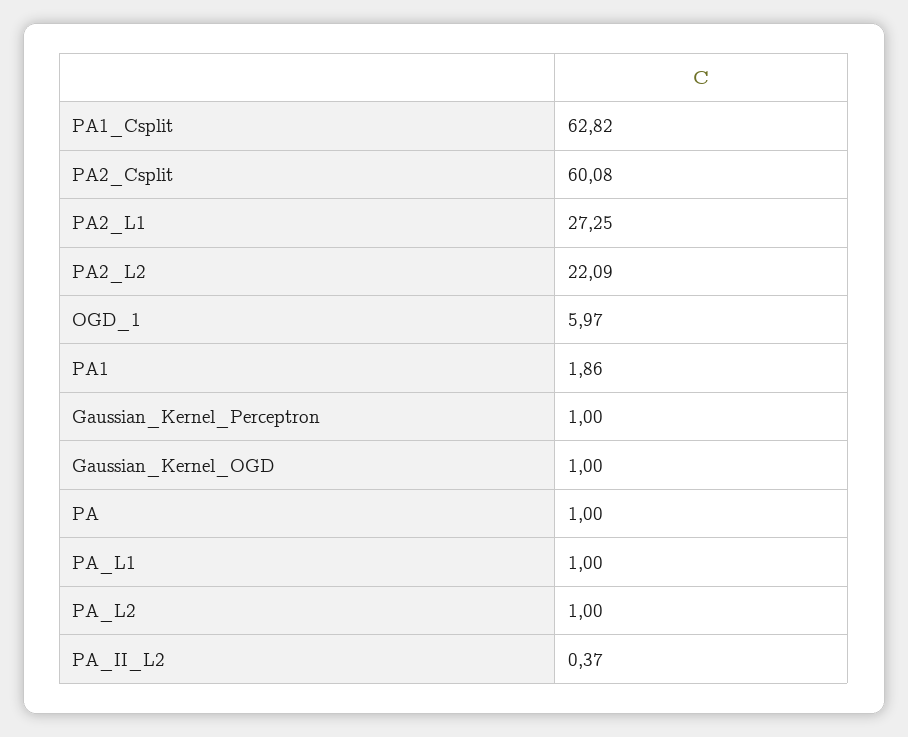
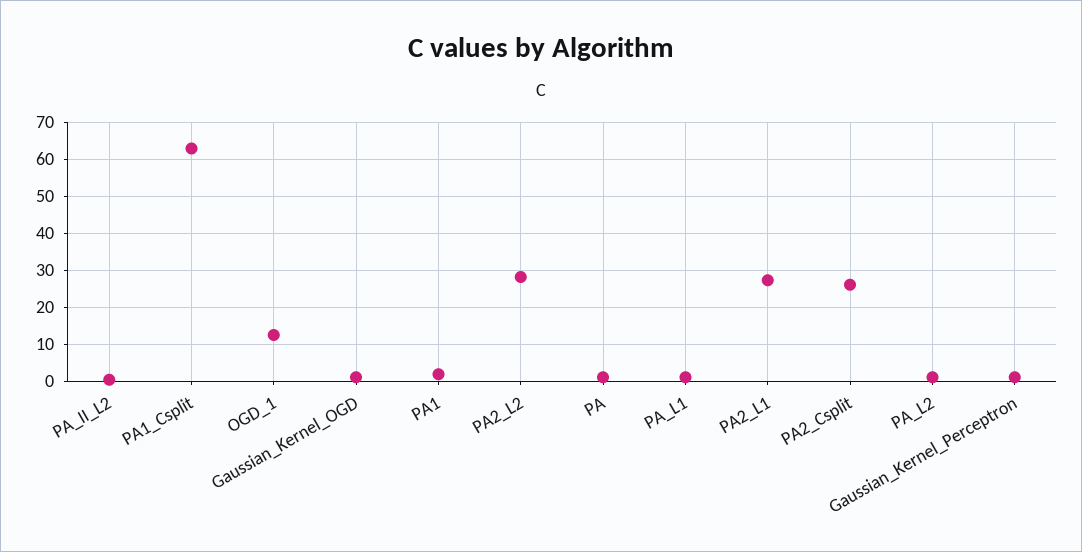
PA2_Csplit: 60.08 -> 26
PA2_L2: 22.09 -> 28
OGD_1: 5.97 -> 12

